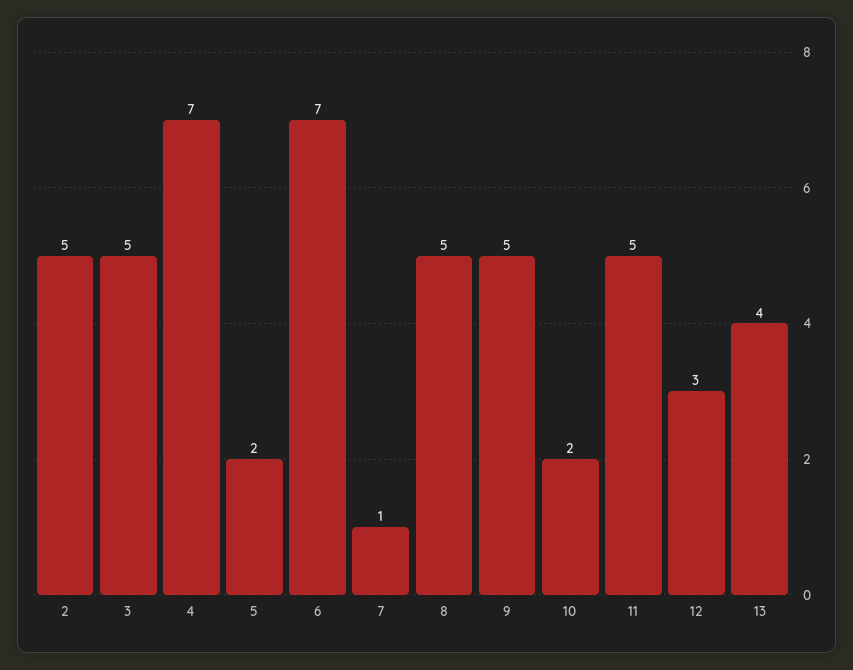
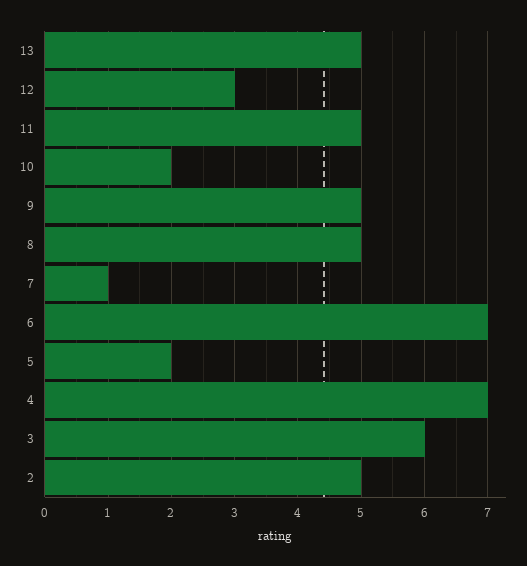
3: 5 -> 6
13: 4 -> 5

